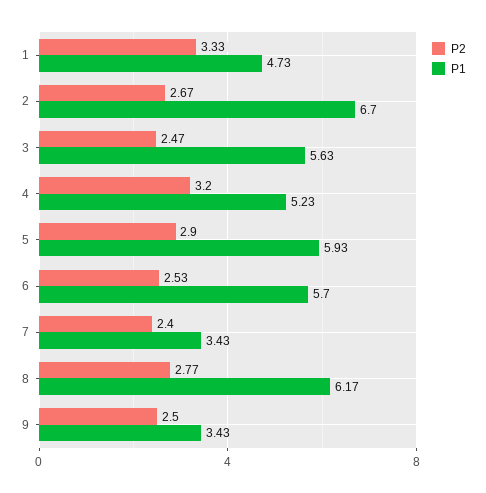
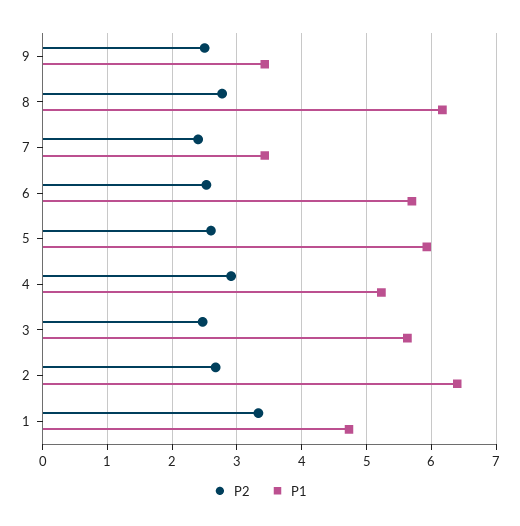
P1, 2: 6.7 -> 6.4
P2, 4: 3.2 -> 2.9
P2, 5: 2.9 -> 2.6

